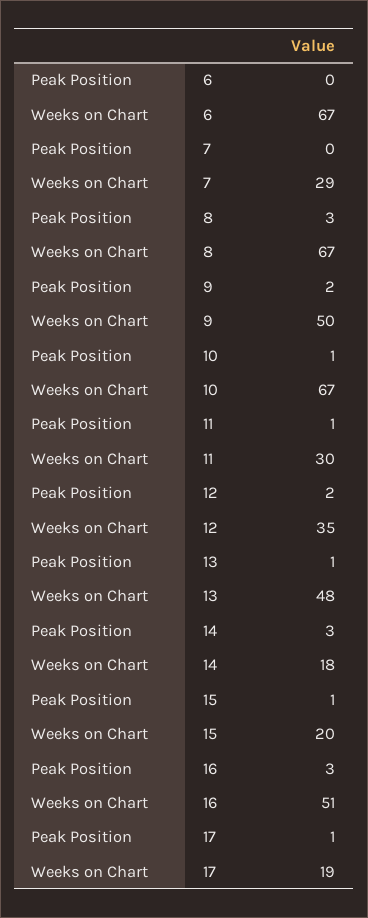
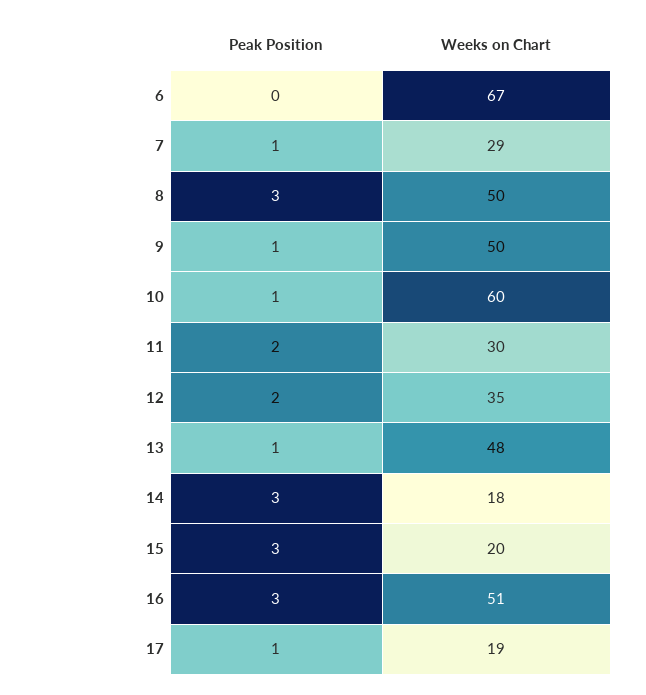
Peak Position, 7: 0 -> 1
Weeks on Chart, 8: 67 -> 50
Peak Position, 9: 2 -> 1
Weeks on Chart, 10: 67 -> 60
Peak Position, 11: 1 -> 2
Peak Position, 15: 1 -> 3

